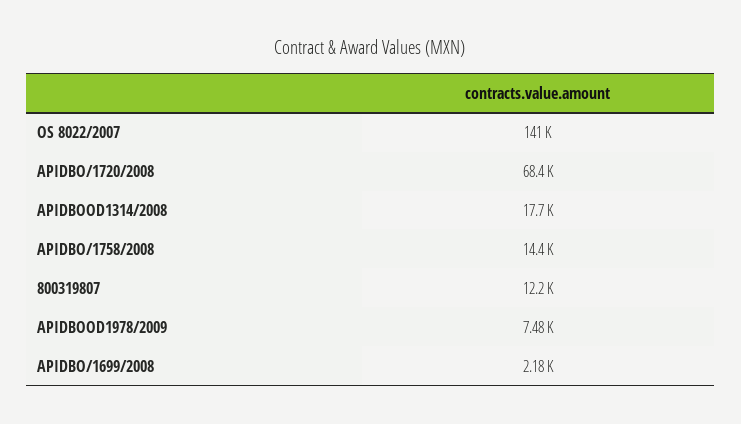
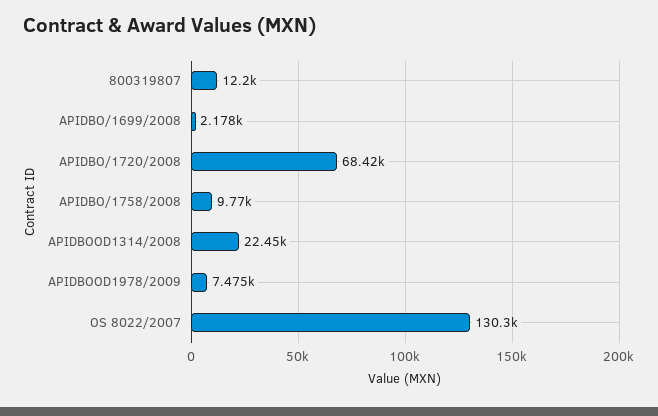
OS 8022/2007: 141000 -> 130300
APIDBOOD1314/2008: 17700 -> 22450
APIDBO/1758/2008: 14400 -> 9770

